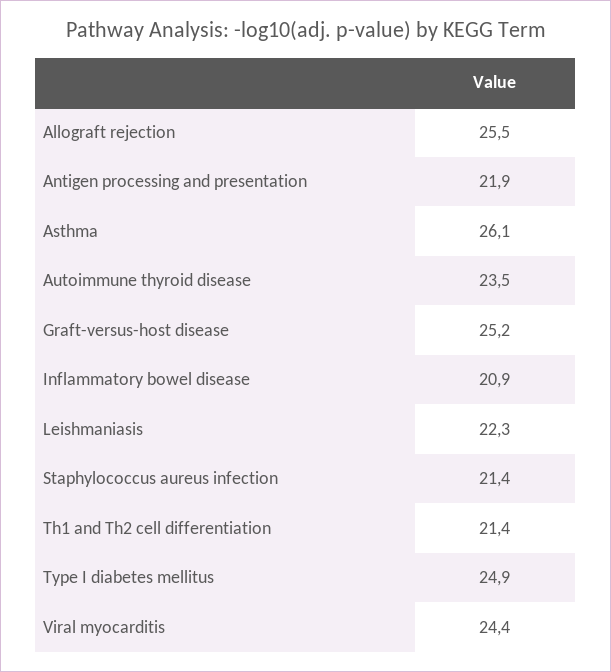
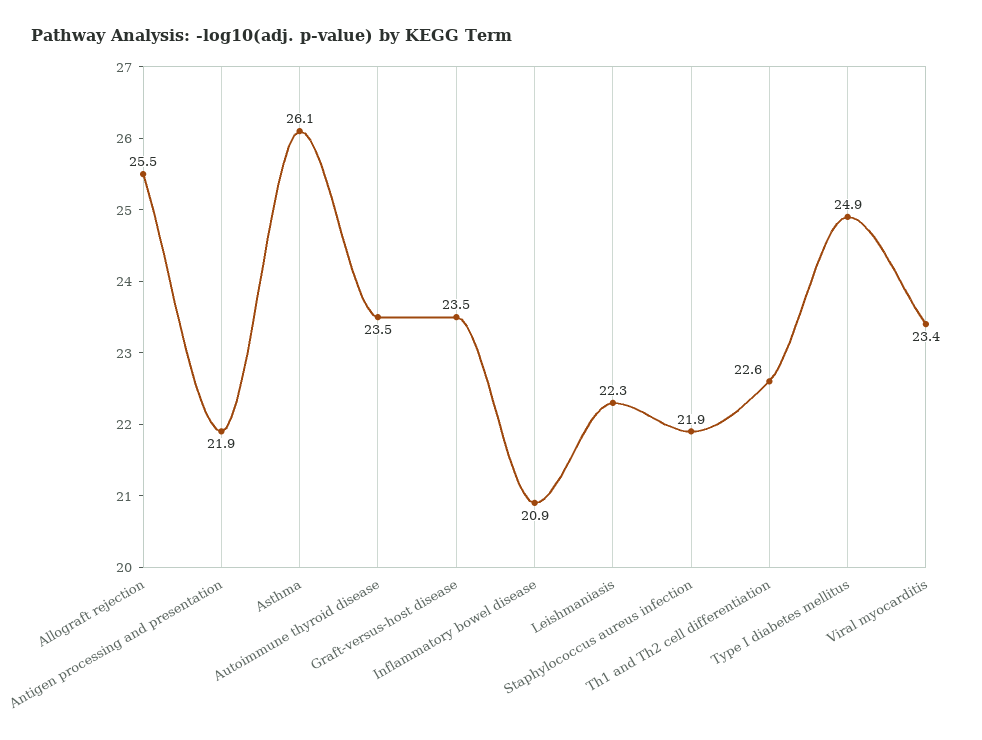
Graft-versus-host disease: 25.2 -> 23.5
Staphylococcus aureus infection: 21.4 -> 21.9
Th1 and Th2 cell differentiation: 21.4 -> 22.6
Viral myocarditis: 24.4 -> 23.4

